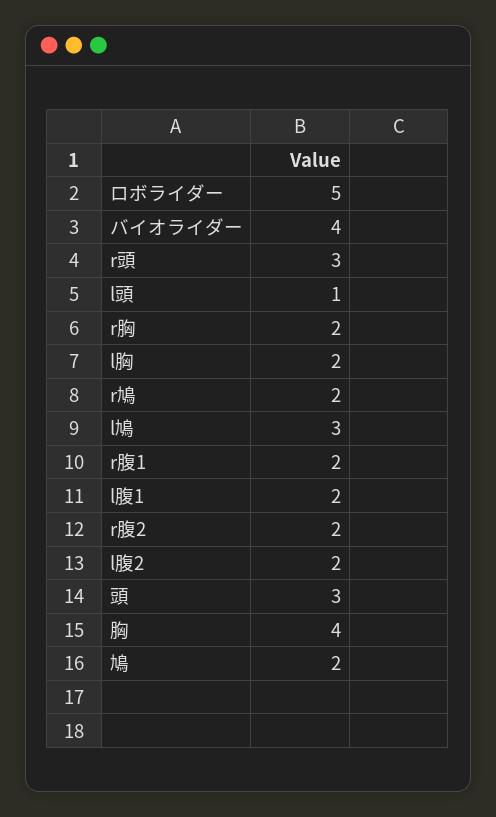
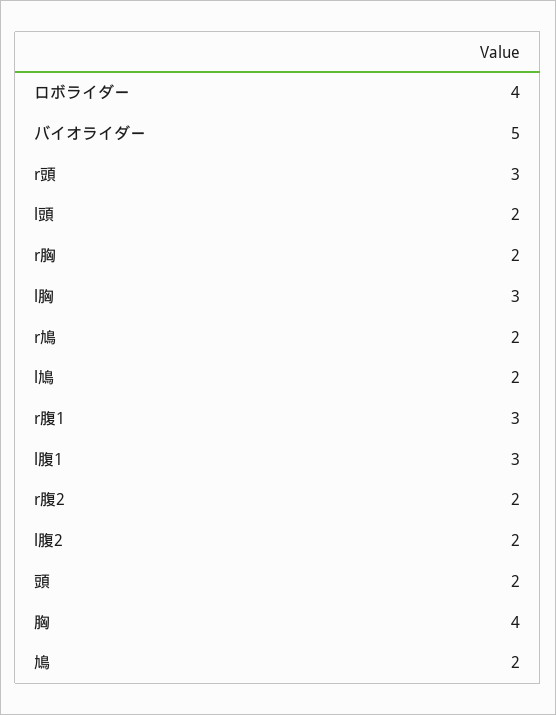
ロボライダー: 5 -> 4
バイオライダー: 4 -> 5
l頭: 1 -> 2
l胸: 2 -> 3
l鳩: 3 -> 2
r腹1: 2 -> 3
l腹1: 2 -> 3
頭: 3 -> 2

